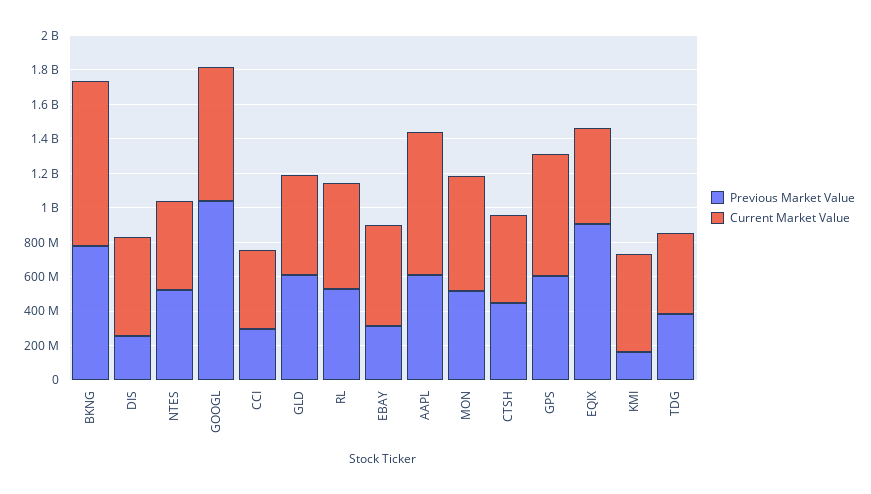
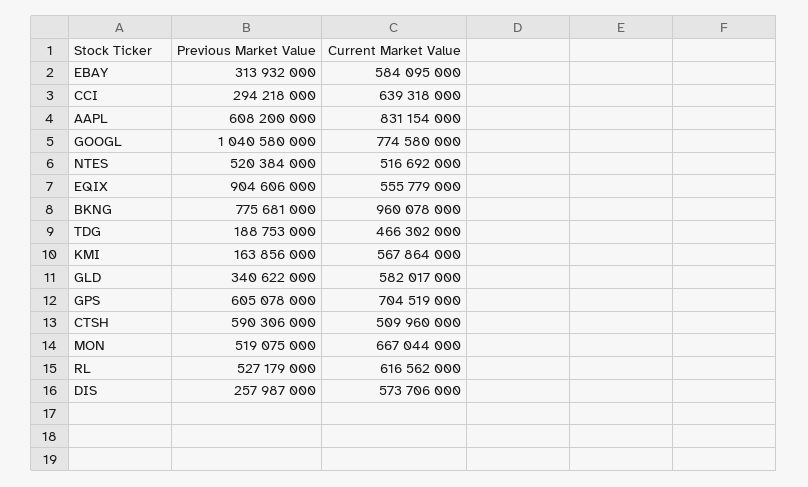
Current Market Value, CCI: 450000000 -> 639318000
Previous Market Value, GLD: 600000000 -> 340622000
Previous Market Value, CTSH: 450000000 -> 590306000
Previous Market Value, TDG: 400000000 -> 188753000

